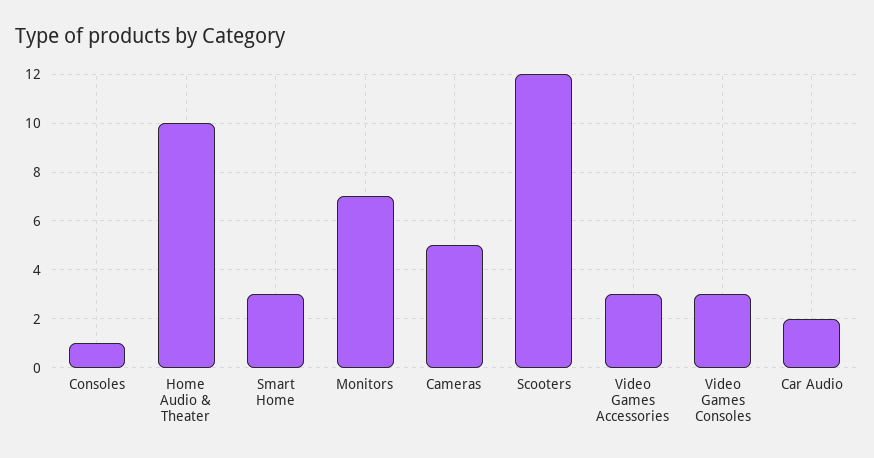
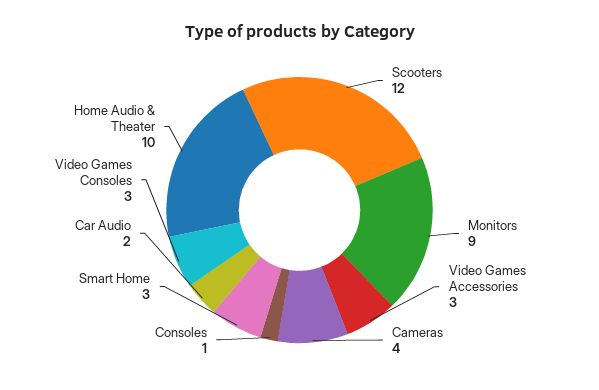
Monitors: 7 -> 9
Cameras: 5 -> 4

